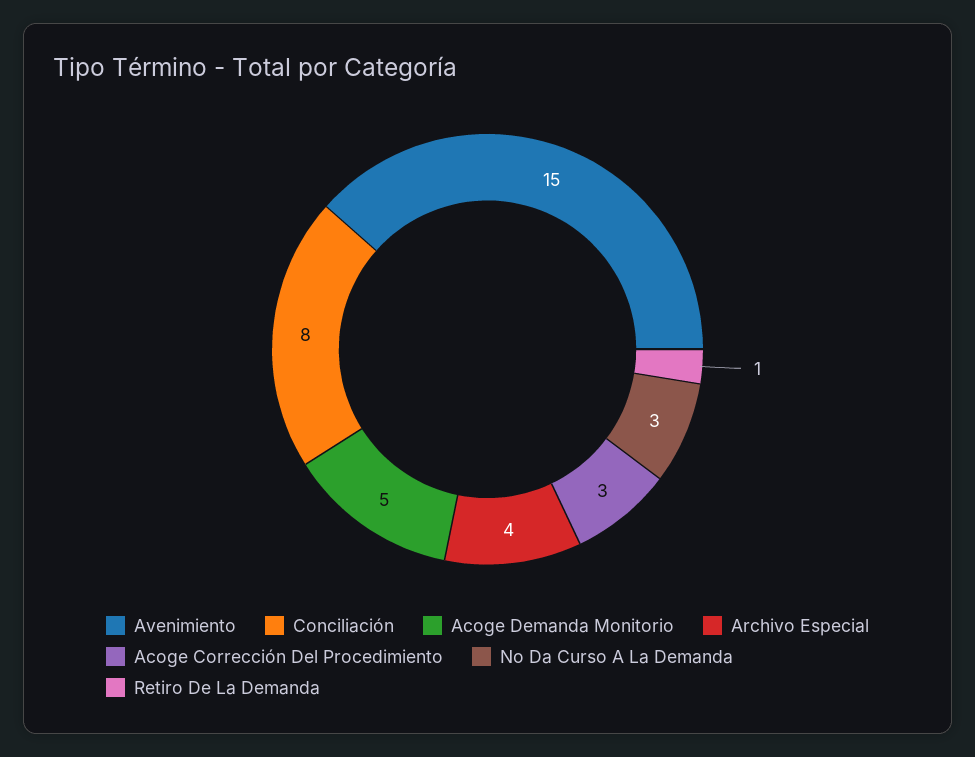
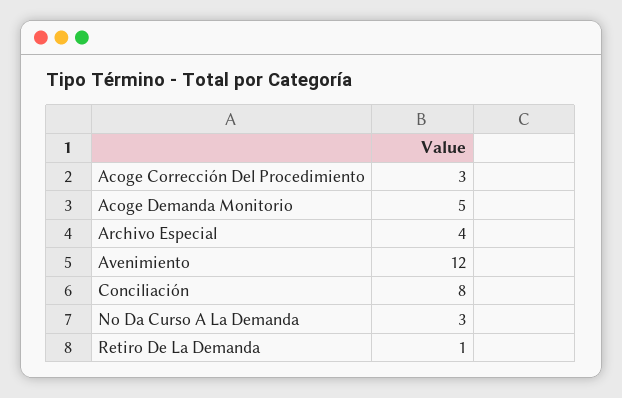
Avenimiento: 15 -> 12

